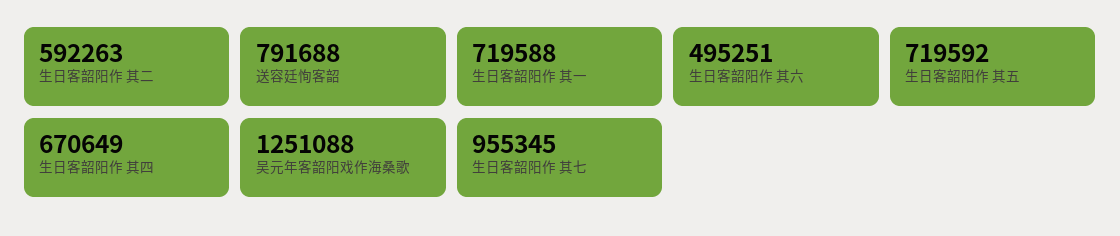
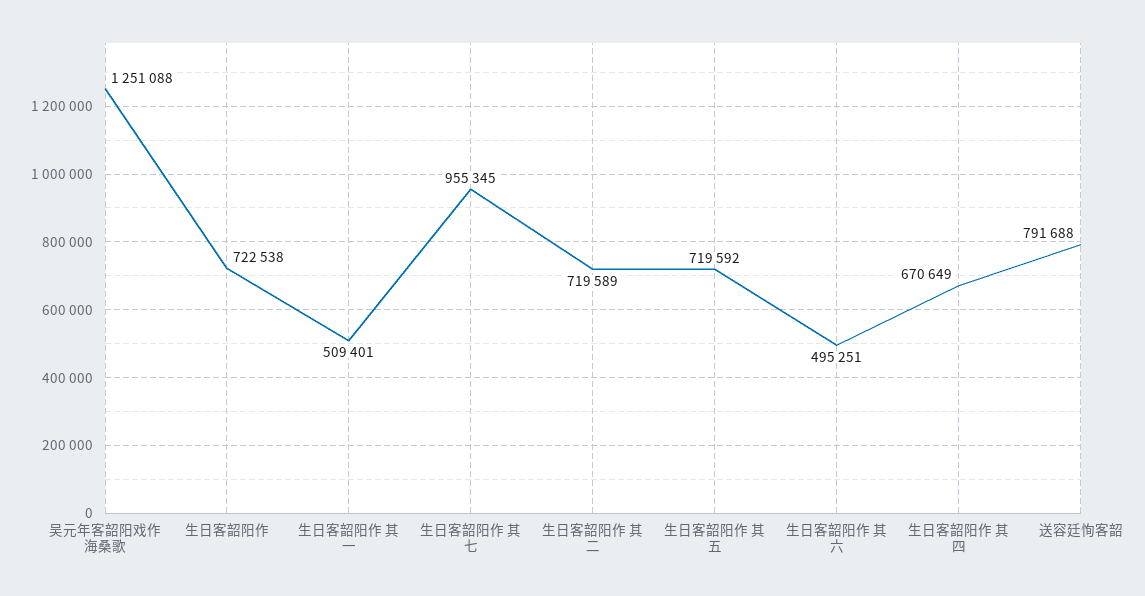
生日客韶阳作 其二: 592263 -> 719589
生日客韶阳作 其一: 719588 -> 509401
生日客韶阳作: none -> 722538

